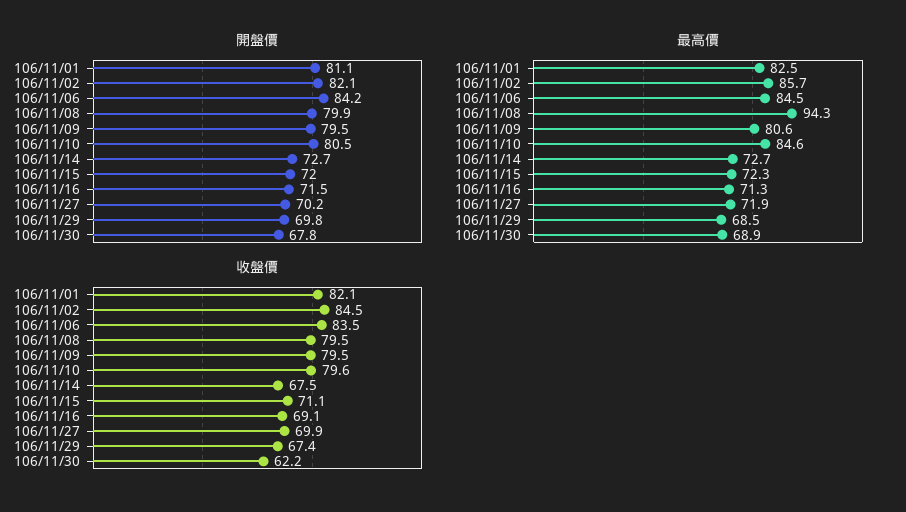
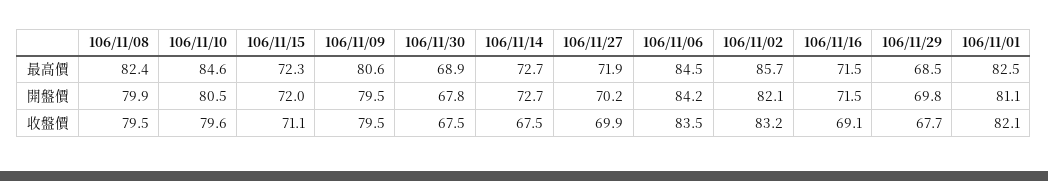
最高價, 106/11/08: 94.3 -> 82.4
最高價, 106/11/16: 71.3 -> 71.5
收盤價, 106/11/02: 84.5 -> 83.2
收盤價, 106/11/29: 67.4 -> 67.7
收盤價, 106/11/30: 62.2 -> 67.5

